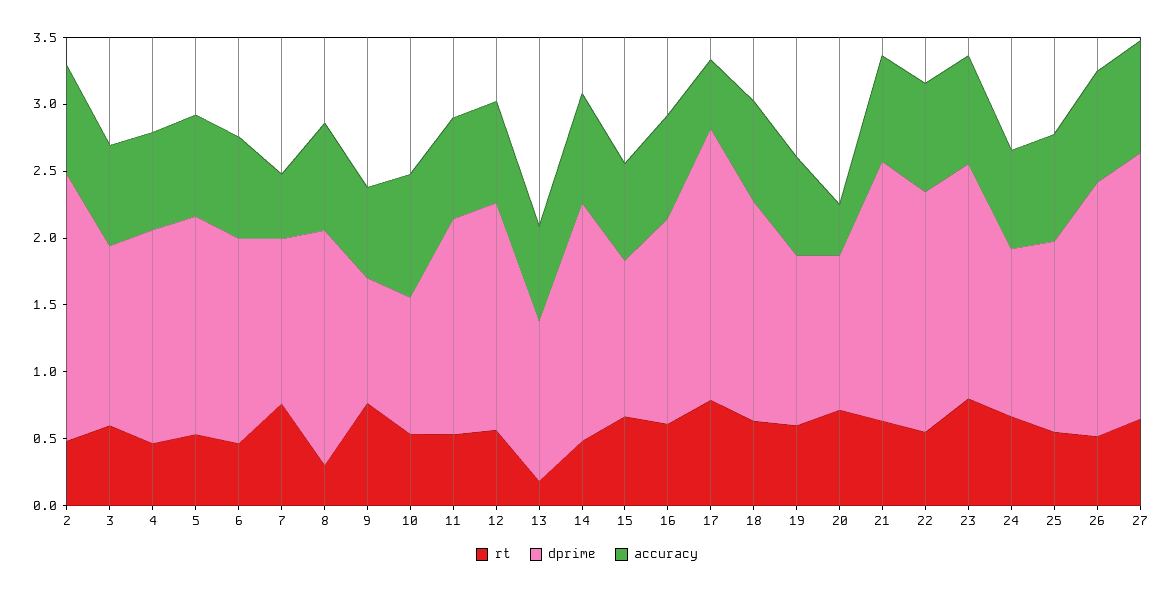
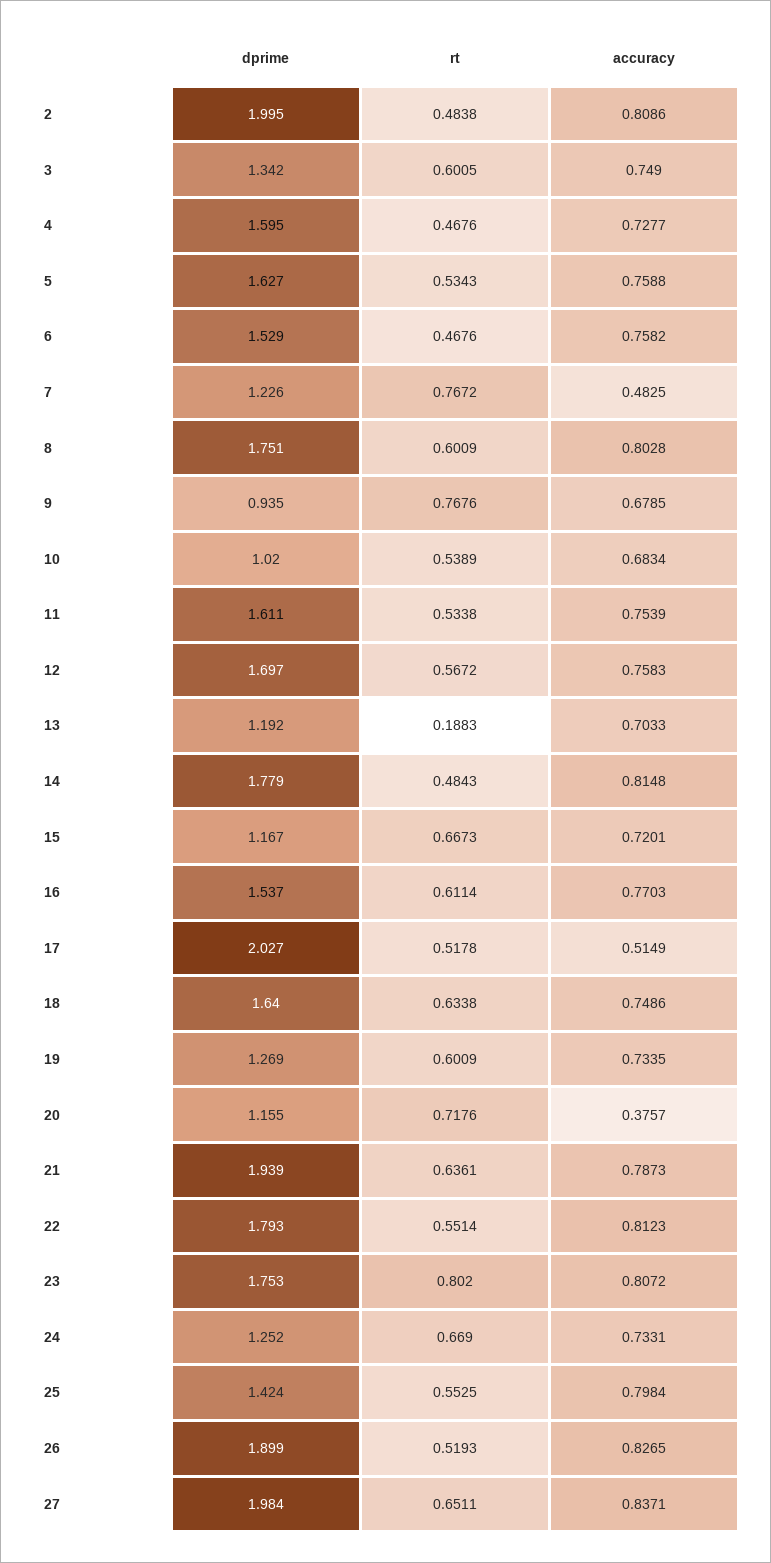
rt, 8: 0.3 -> 0.6009
accuracy, 10: 0.9 -> 0.6834
rt, 17: 0.8 -> 0.5178

